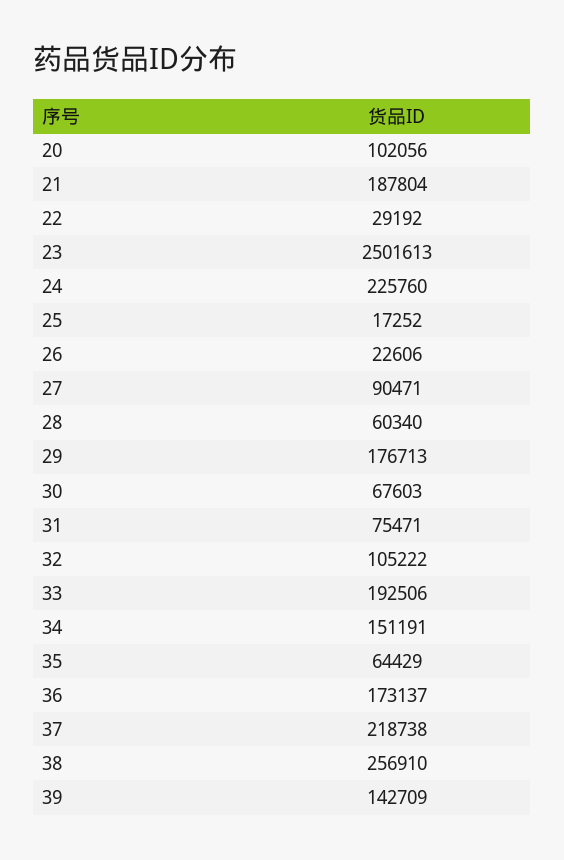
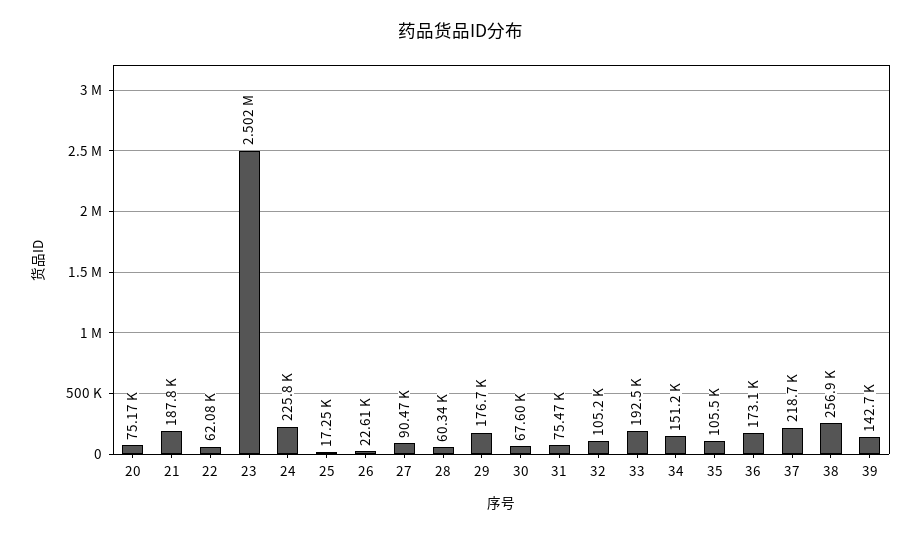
20: 102056 -> 75170
22: 29192 -> 62080
35: 64429 -> 105500

